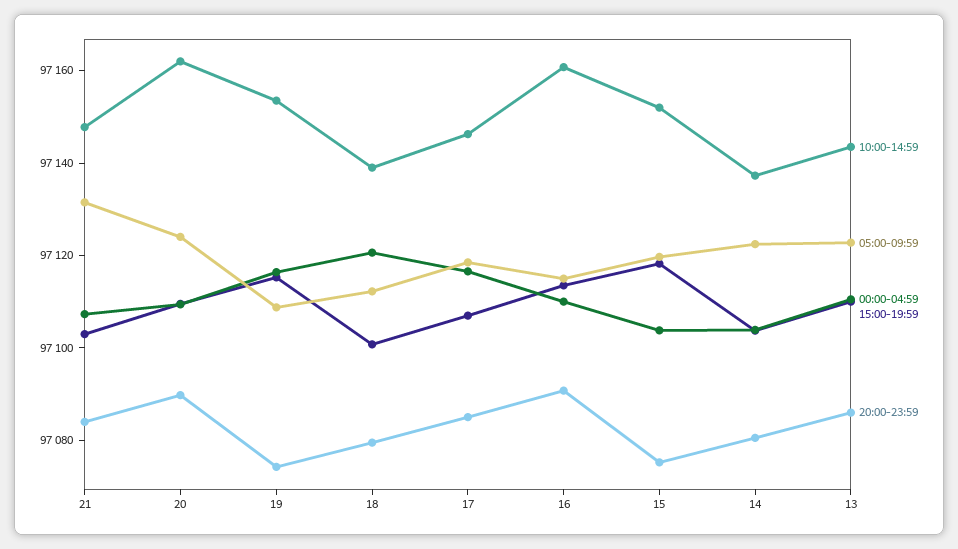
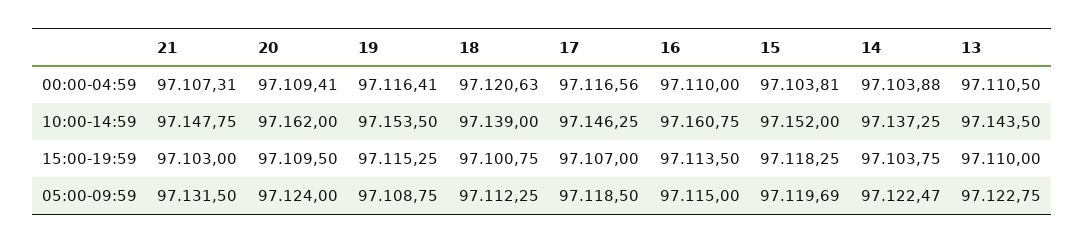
20:00-23:59, 21: 97085 -> none
20:00-23:59, 20: 97090 -> none
20:00-23:59, 19: 97075 -> none
20:00-23:59, 18: 97080 -> none
20:00-23:59, 17: 97085 -> none
20:00-23:59, 16: 97090 -> none
20:00-23:59, 15: 97075 -> none
20:00-23:59, 14: 97080 -> none
20:00-23:59, 13: 97085 -> none

